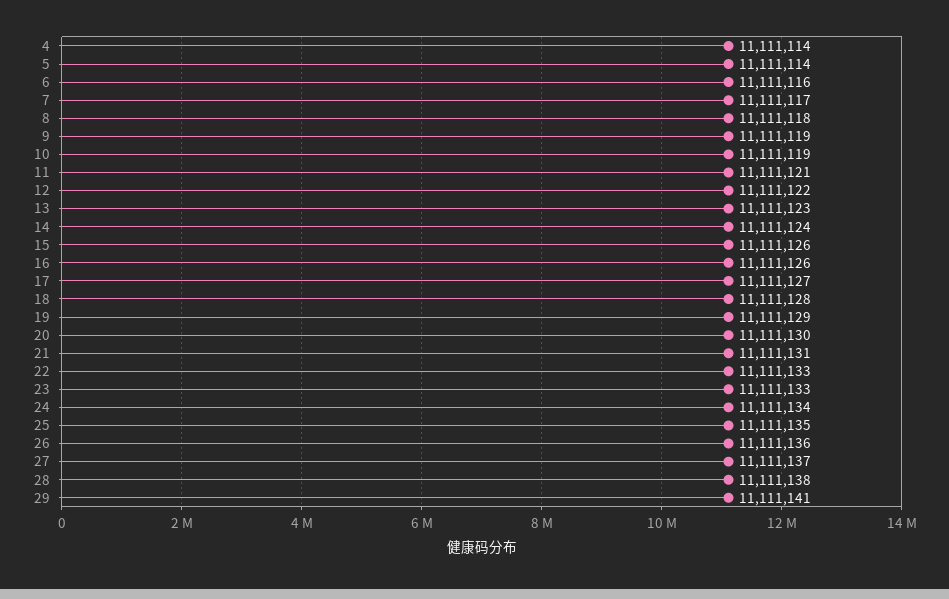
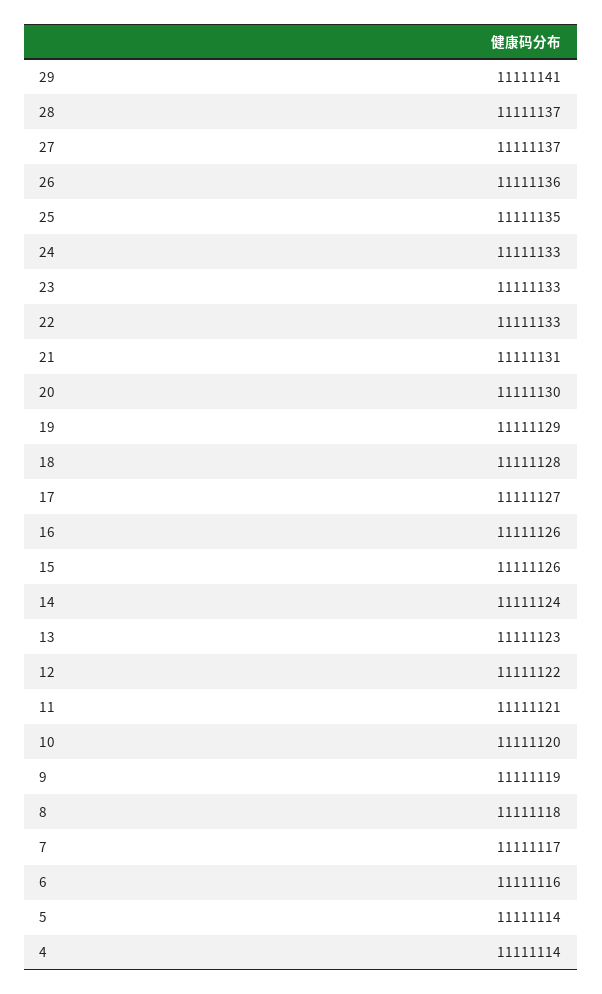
10: 11111119 -> 11111120
24: 11111134 -> 11111133
28: 11111138 -> 11111137

